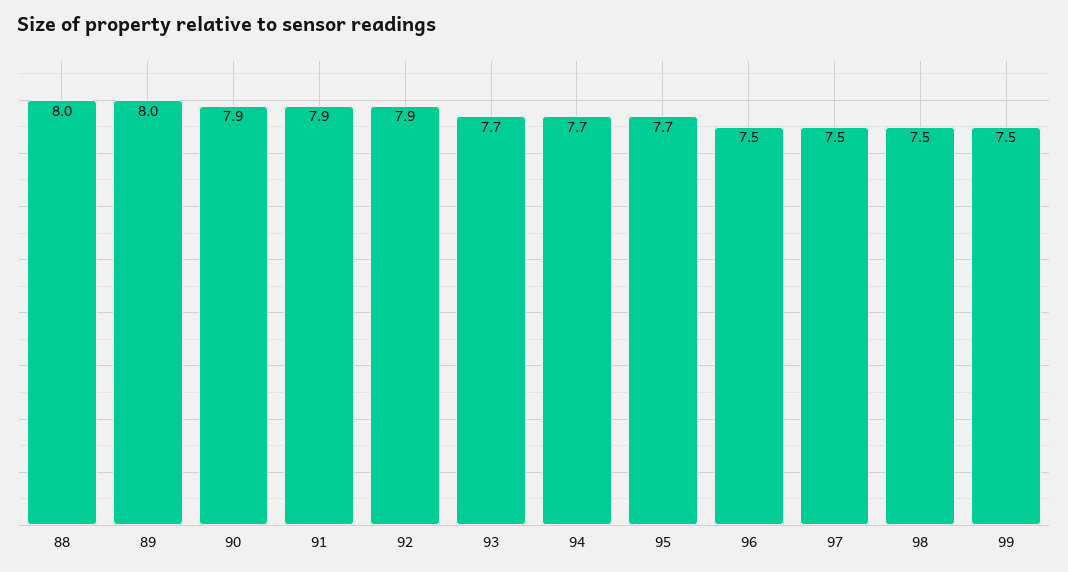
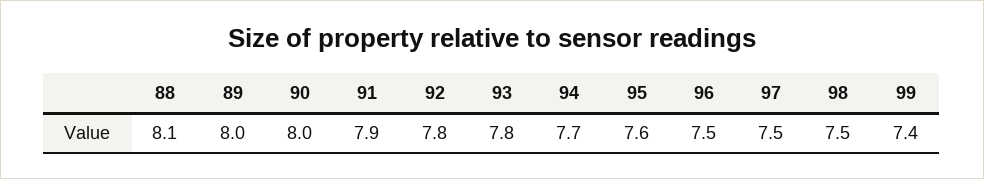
88: 8 -> 8.1
90: 7.9 -> 8
92: 7.9 -> 7.8
93: 7.7 -> 7.8
95: 7.7 -> 7.6
99: 7.5 -> 7.4

